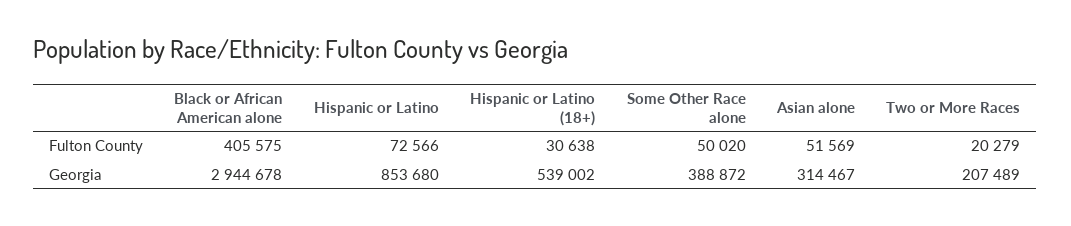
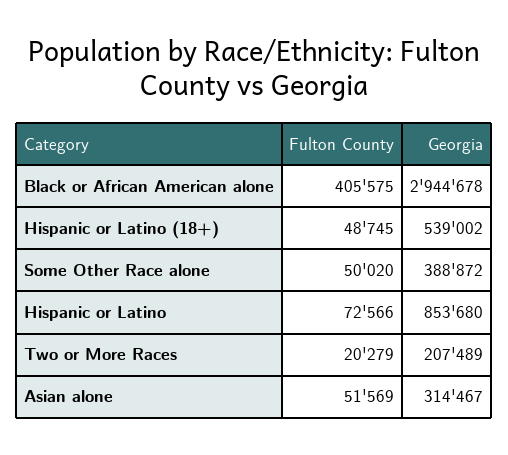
Hispanic or Latino (18+), Fulton County: 30638 -> 48745

